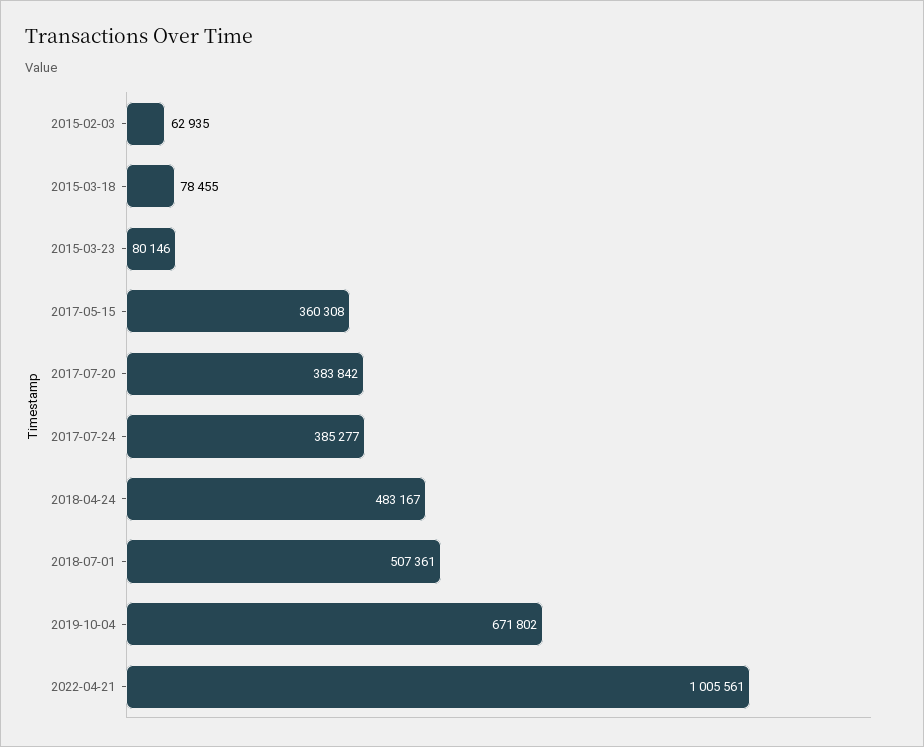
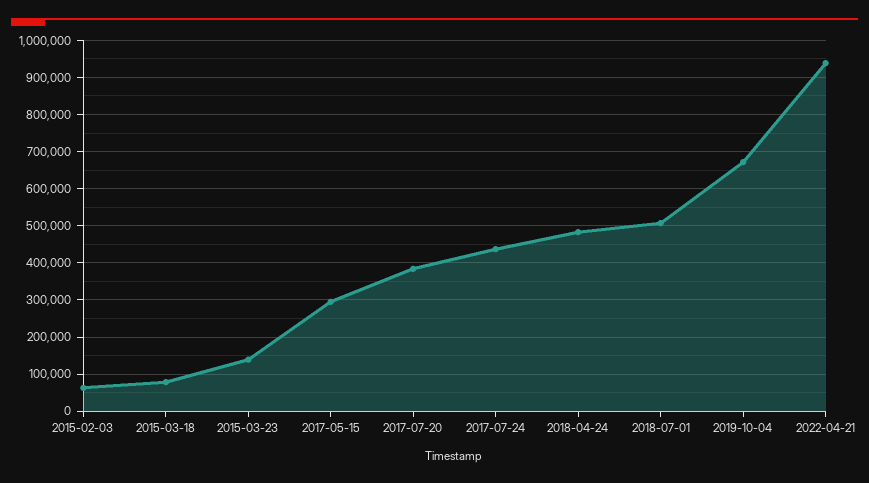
2015-03-23: 80146 -> 140000
2017-05-15: 360308 -> 300000
2017-07-24: 385277 -> 440000
2022-04-21: 1005561 -> 940000

